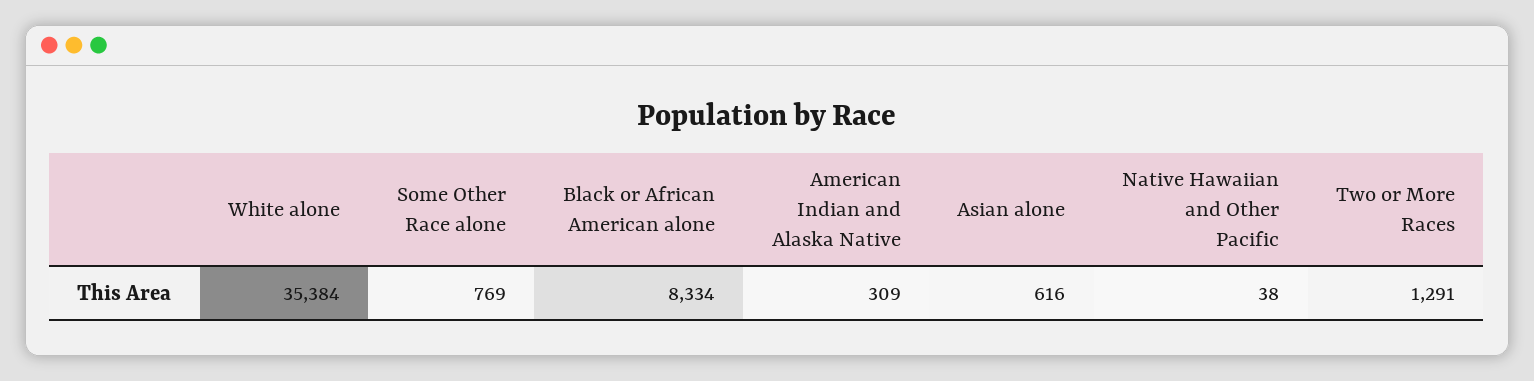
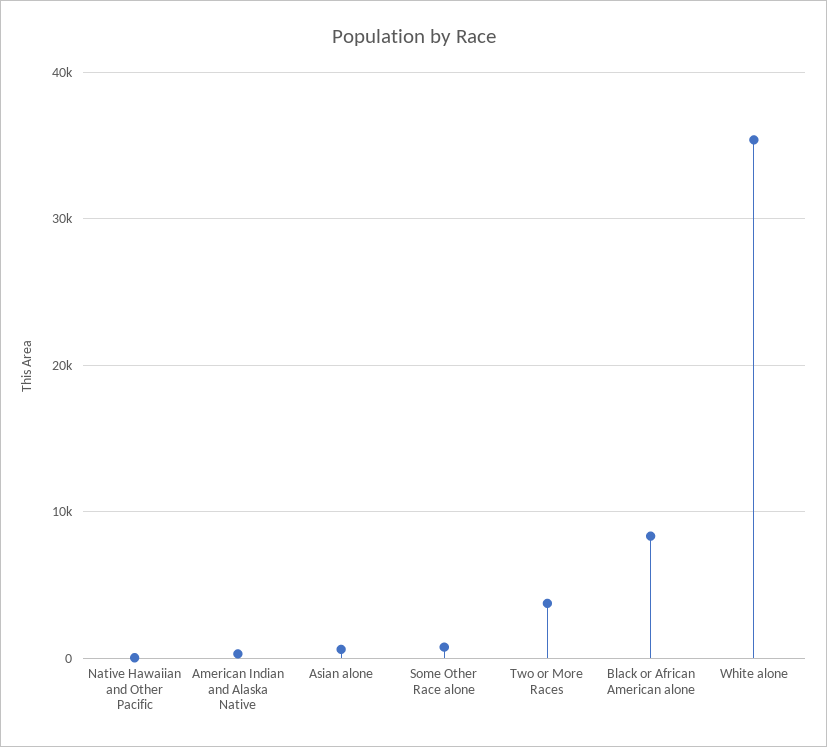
Two or More Races: 1291 -> 4000

